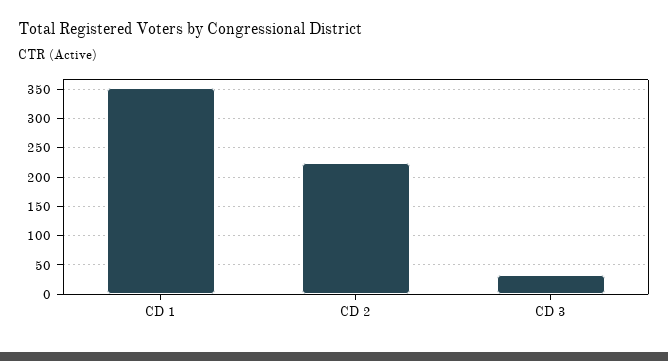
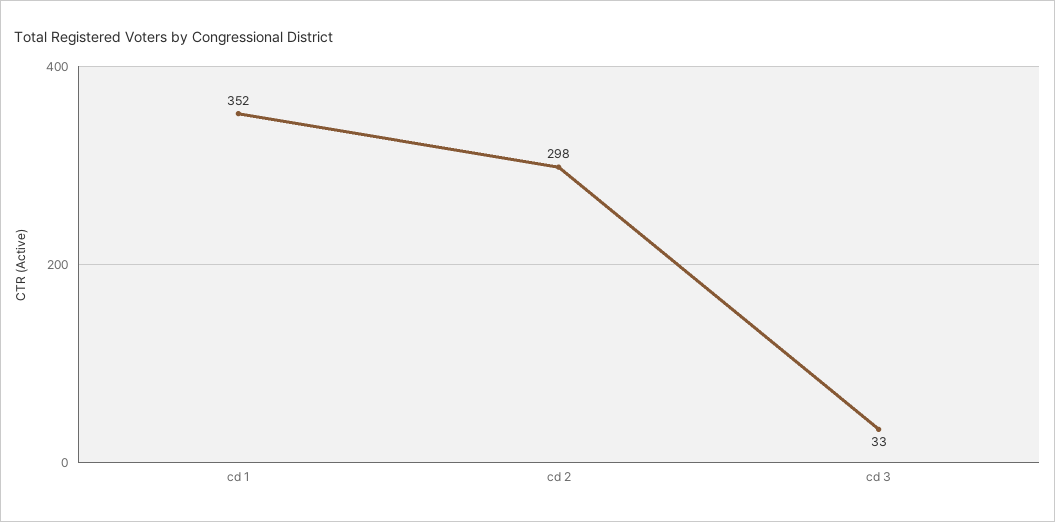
CD 2: 225 -> 298

